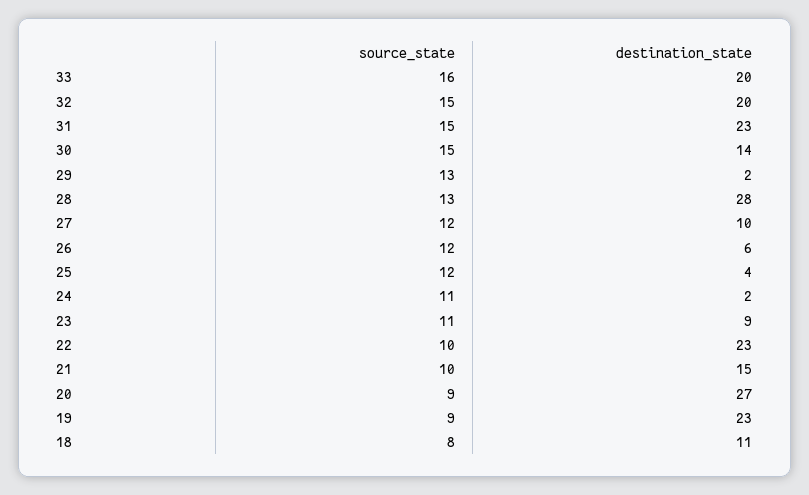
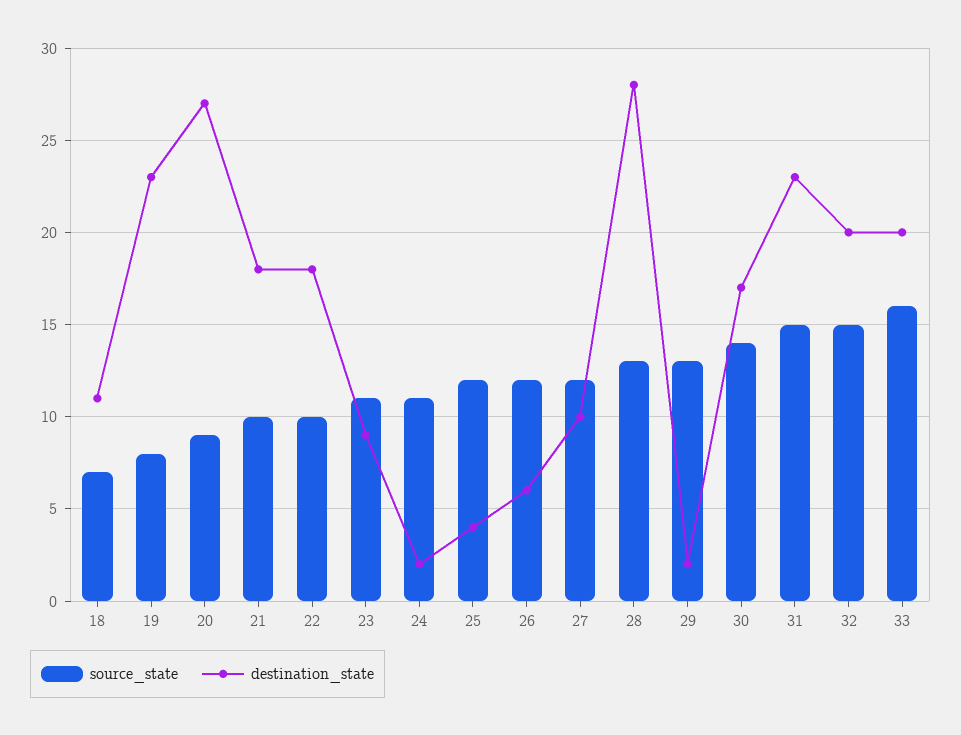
source_state, 30: 15 -> 14
destination_state, 30: 14 -> 17
destination_state, 22: 23 -> 18
destination_state, 21: 15 -> 18
source_state, 19: 9 -> 8
source_state, 18: 8 -> 7

